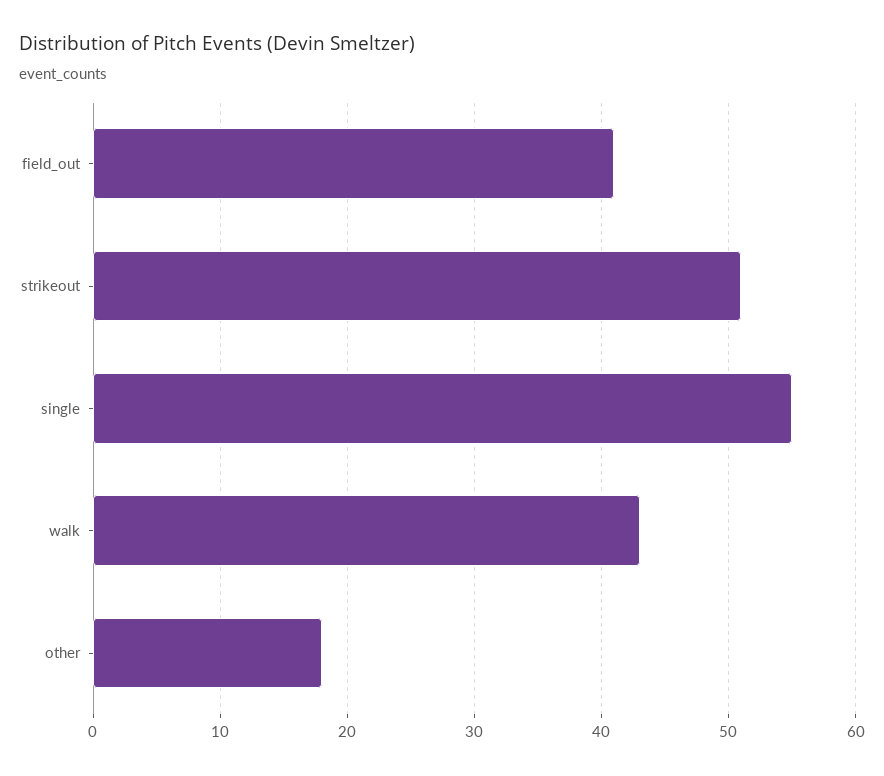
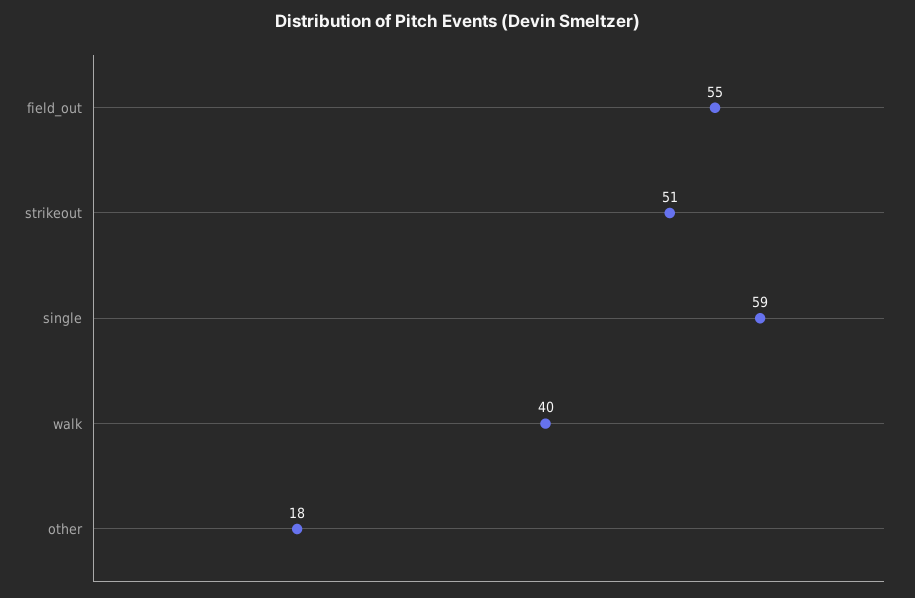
field_out: 41 -> 55
single: 55 -> 59
walk: 43 -> 40

